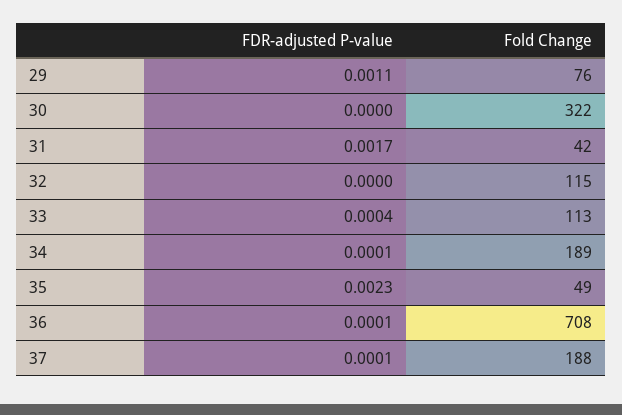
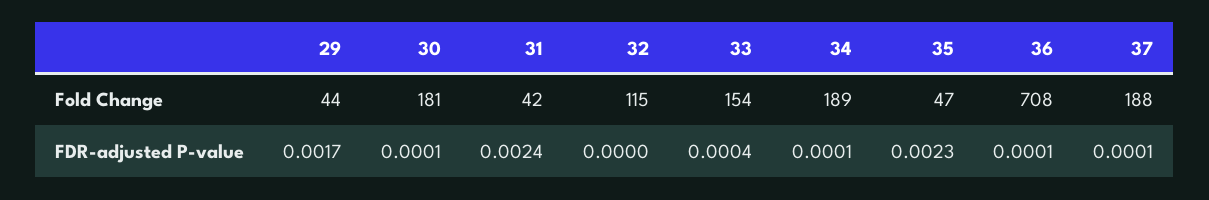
FDR-adjusted P-value, 29: 0.0011 -> 0.0017
Fold Change, 29: 76 -> 44
FDR-adjusted P-value, 30: 0 -> 0.0001
Fold Change, 30: 322 -> 181
FDR-adjusted P-value, 31: 0.0017 -> 0.0024
Fold Change, 33: 113 -> 154
Fold Change, 35: 49 -> 47

